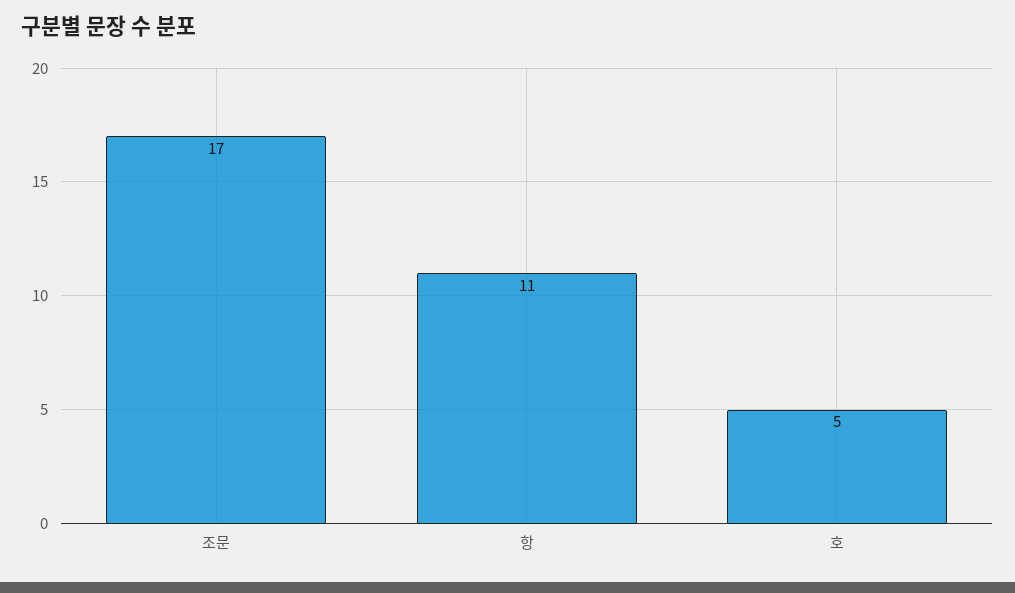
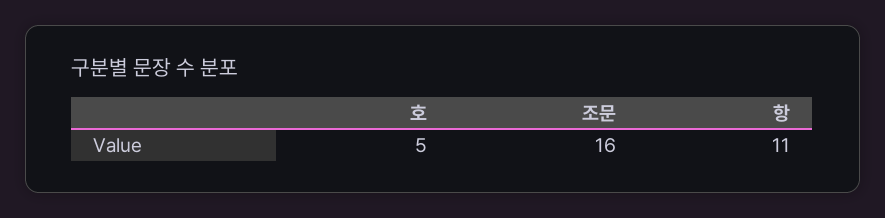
조문: 17 -> 16

